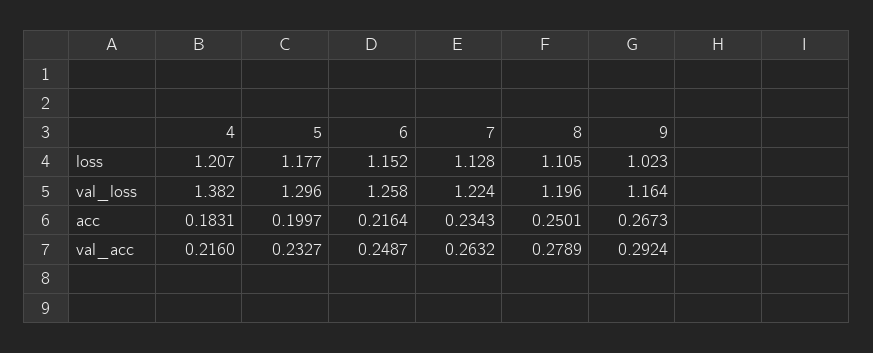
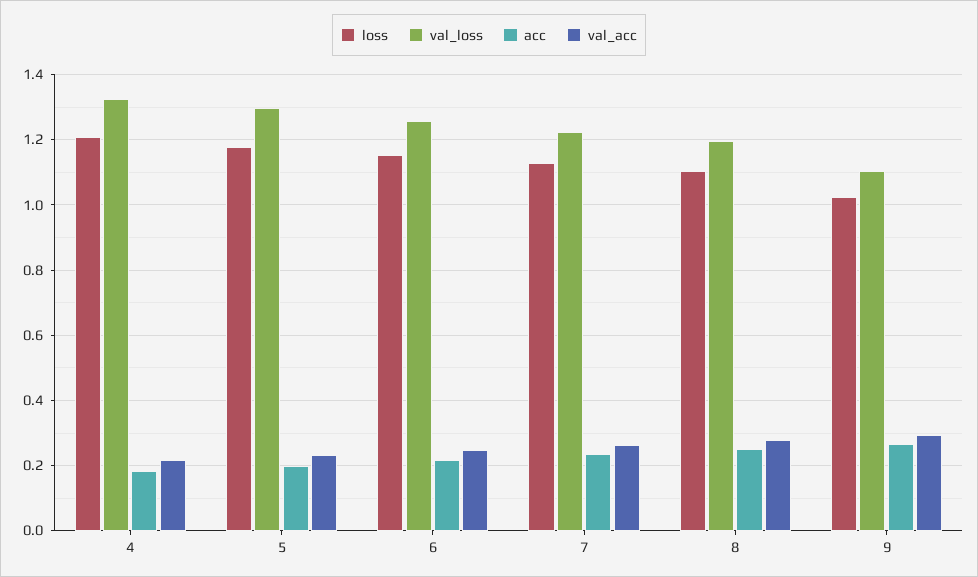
val_loss, 4: 1.382 -> 1.32
val_loss, 9: 1.164 -> 1.1

